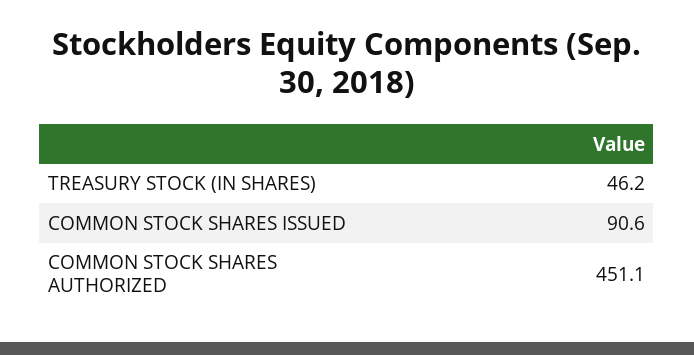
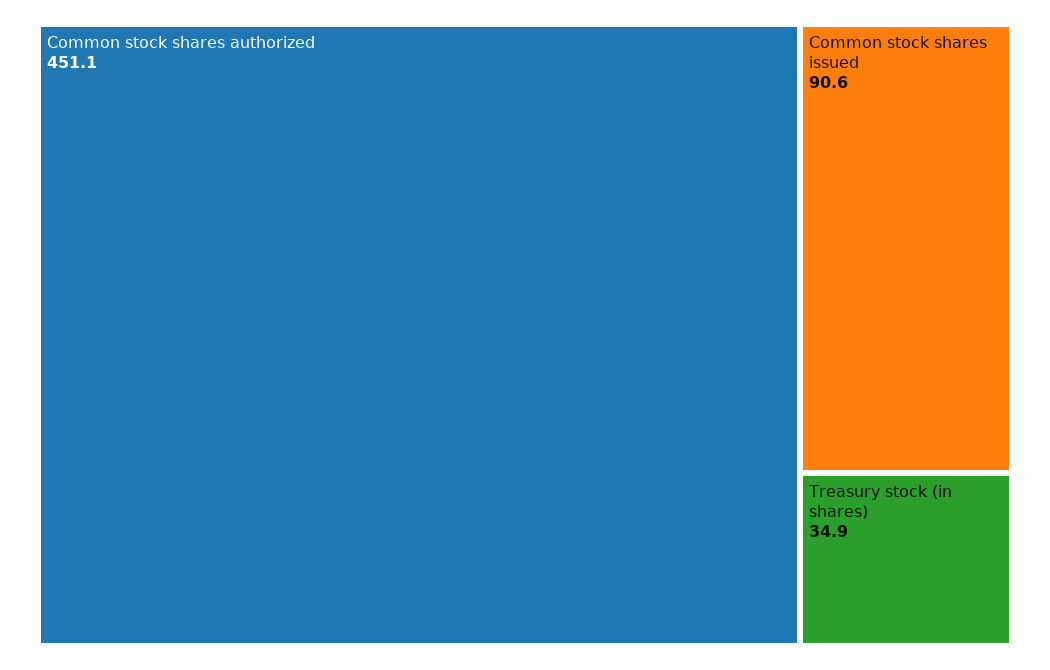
TREASURY STOCK (IN SHARES): 46.2 -> 34.9

